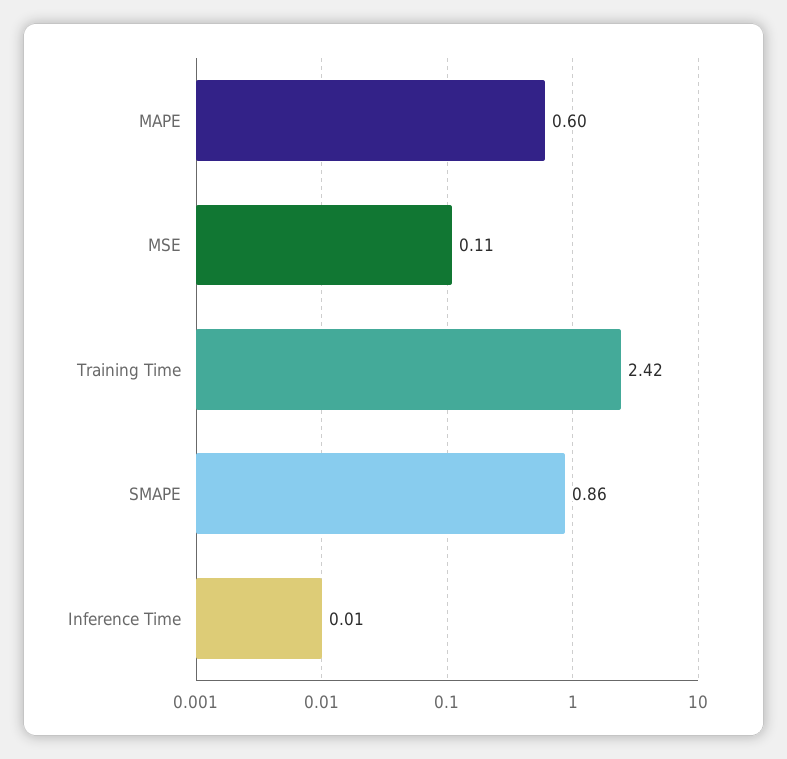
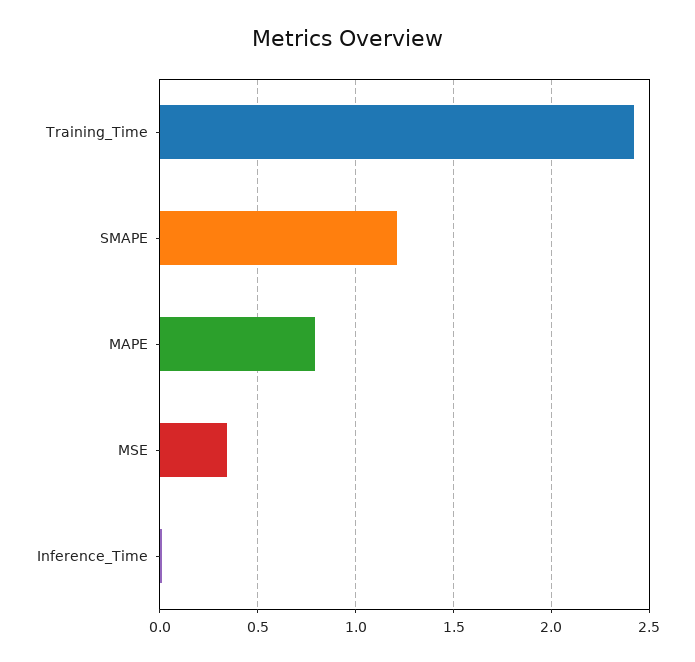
MAPE: 0.6 -> 0.8
MSE: 0.11 -> 0.35
SMAPE: 0.86 -> 1.2

